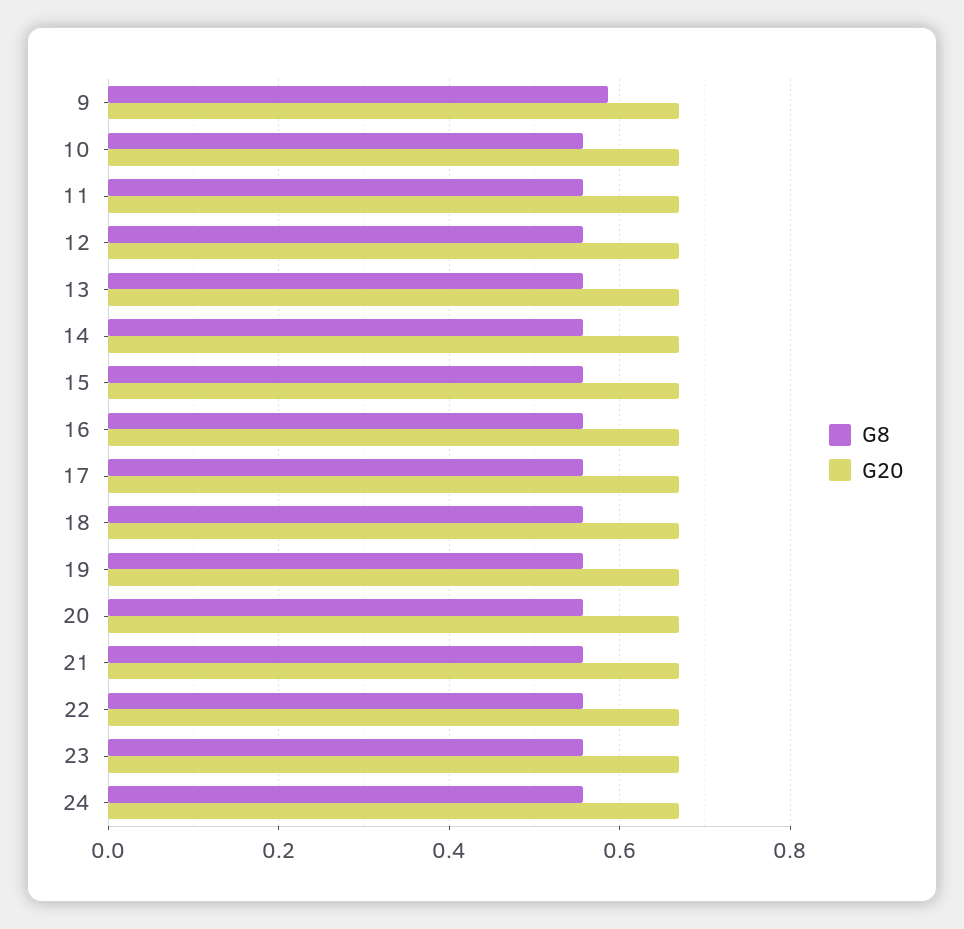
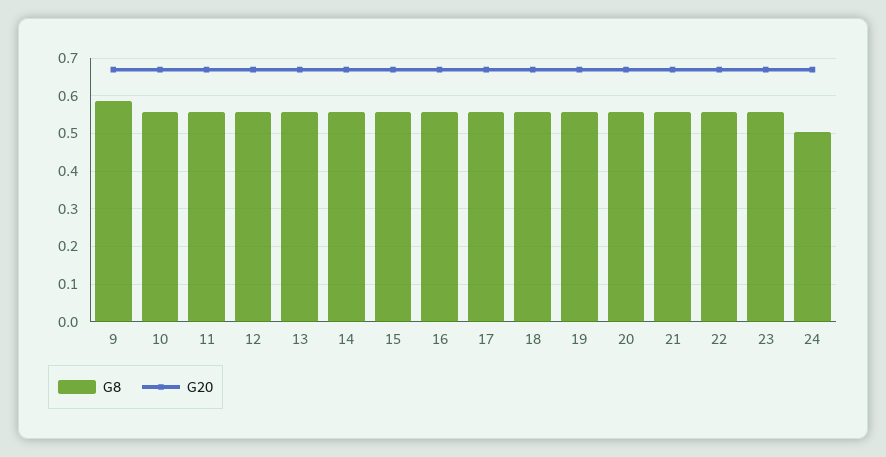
G8, 24: 0.56 -> 0.5

